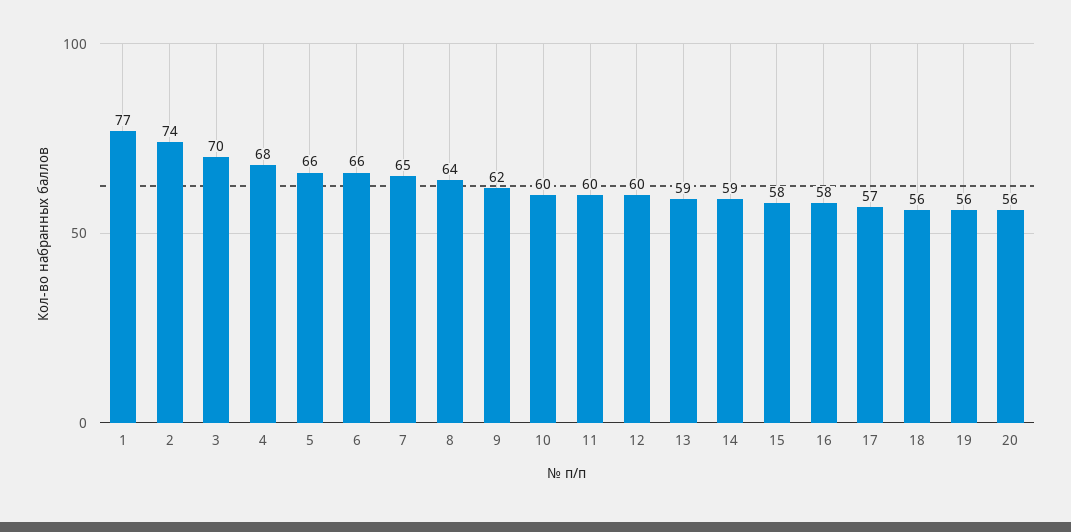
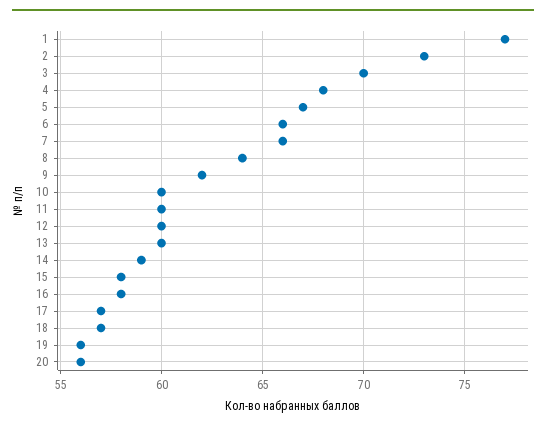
2: 74 -> 73
5: 66 -> 67
7: 65 -> 66
13: 59 -> 60
18: 56 -> 57

